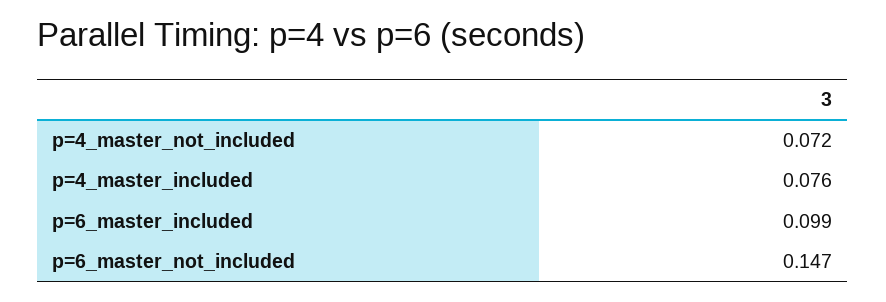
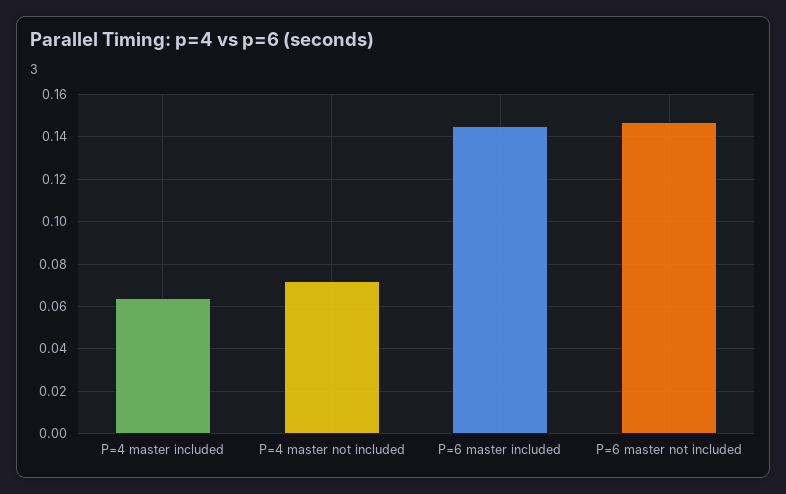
p=4_master_included: 0.076 -> 0.065
p=6_master_included: 0.099 -> 0.145

